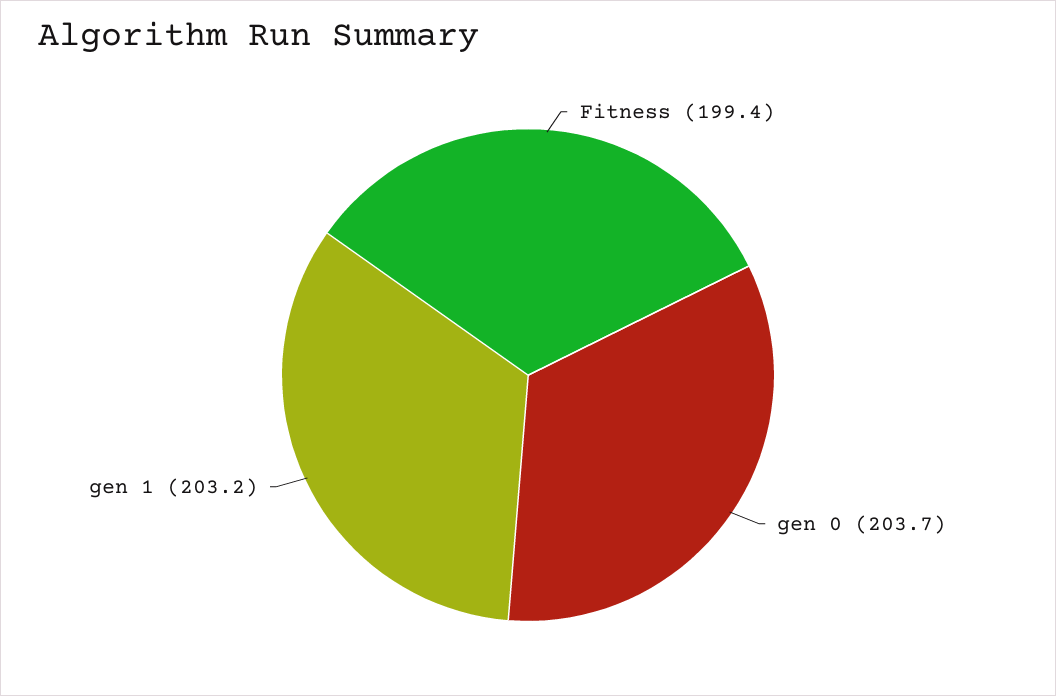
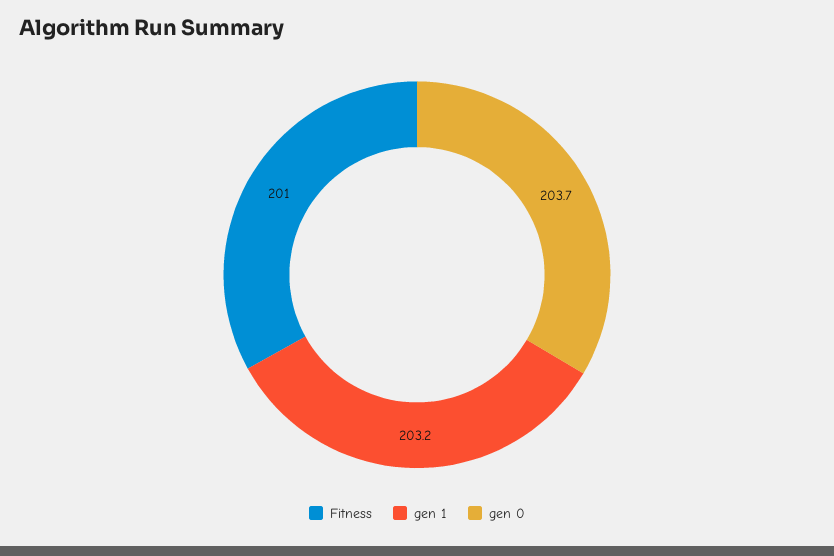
Fitness: 199.4 -> 201

